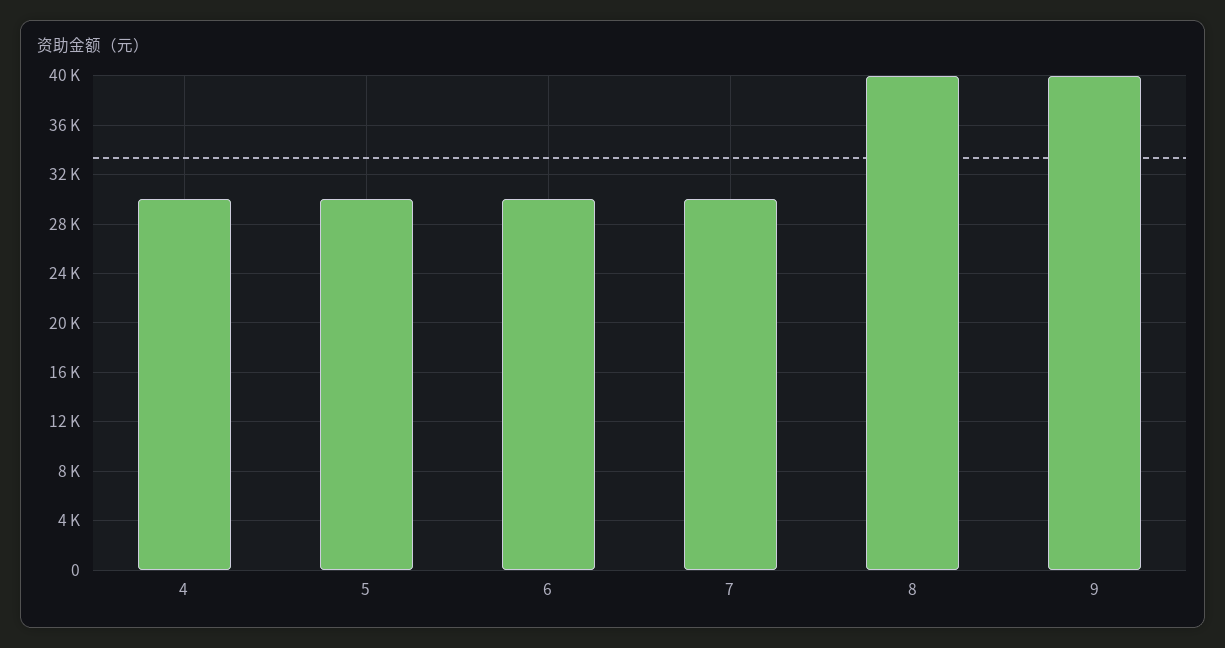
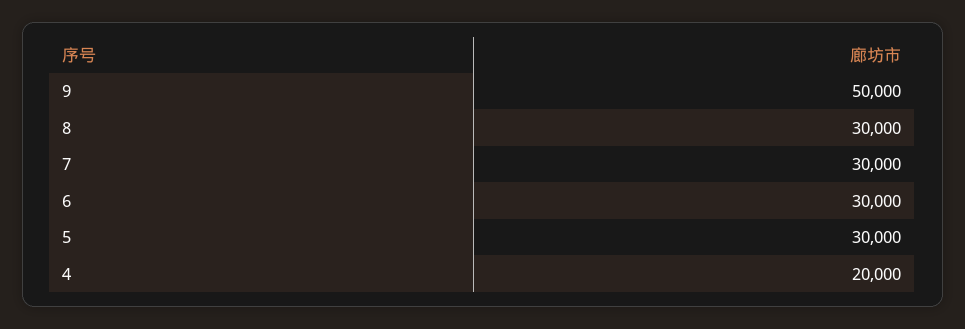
4: 30000 -> 20000
8: 40000 -> 30000
9: 40000 -> 50000

